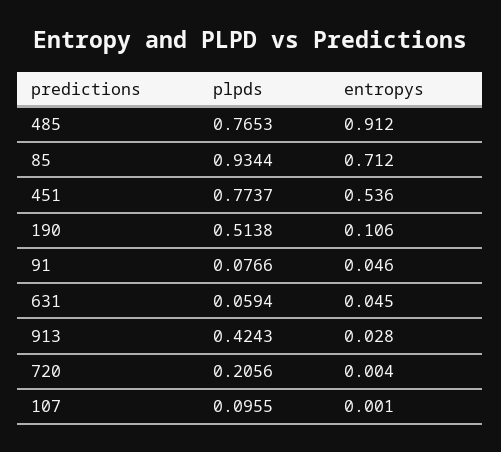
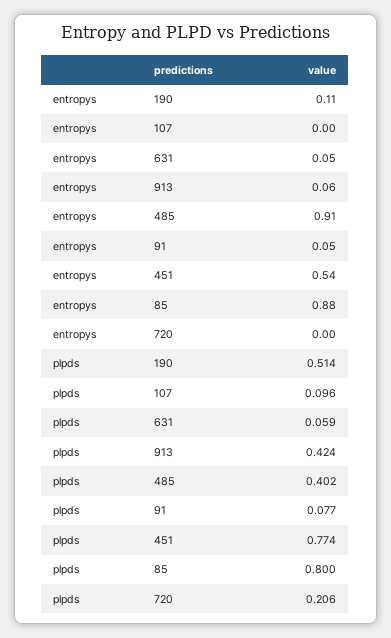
plpds, 485: 0.7653 -> 0.402
plpds, 85: 0.9344 -> 0.8
entropys, 85: 0.712 -> 0.88
entropys, 913: 0.028 -> 0.06

